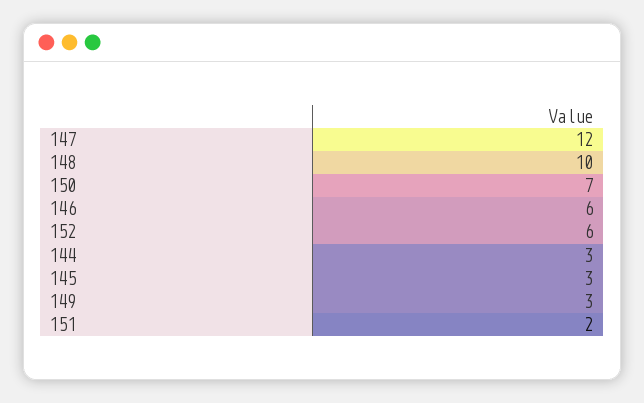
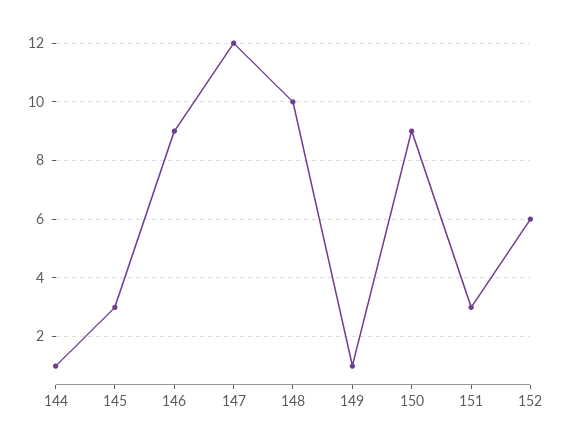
150: 7 -> 9
146: 6 -> 9
144: 3 -> 1
149: 3 -> 1
151: 2 -> 3

